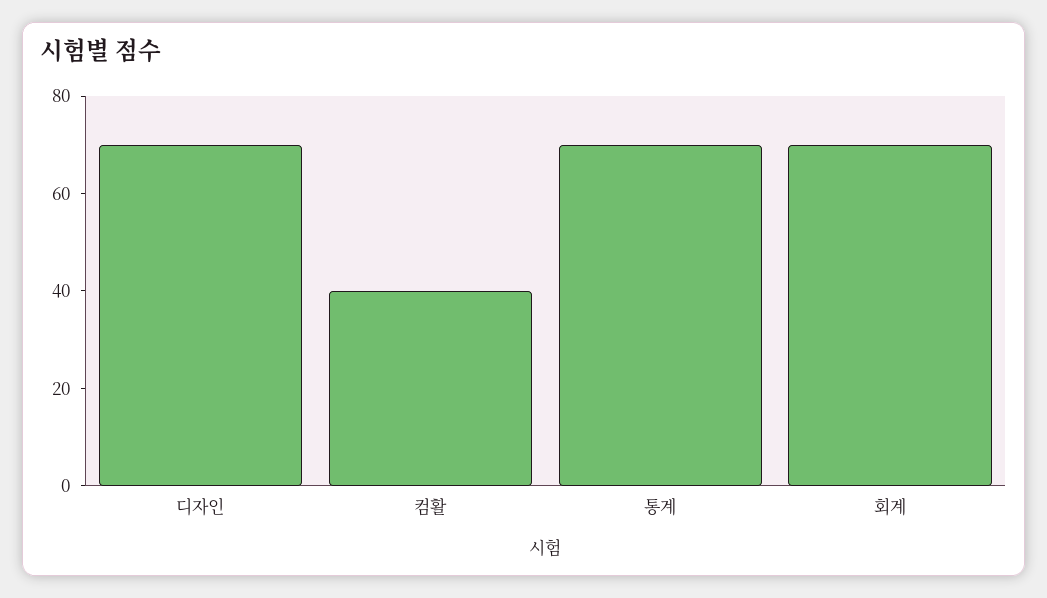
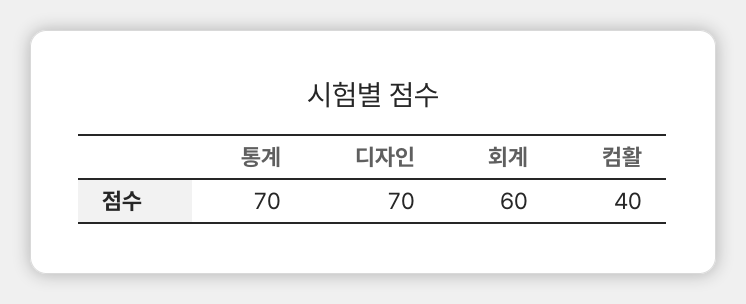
회계: 70 -> 60

